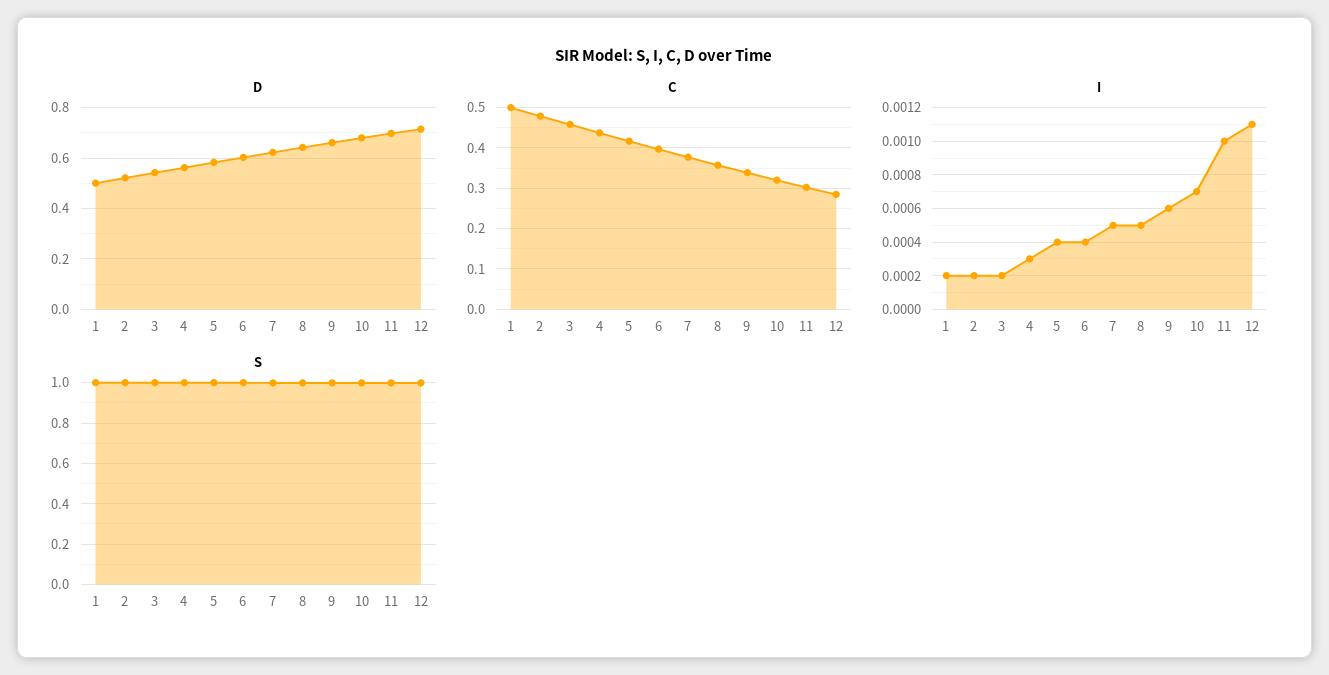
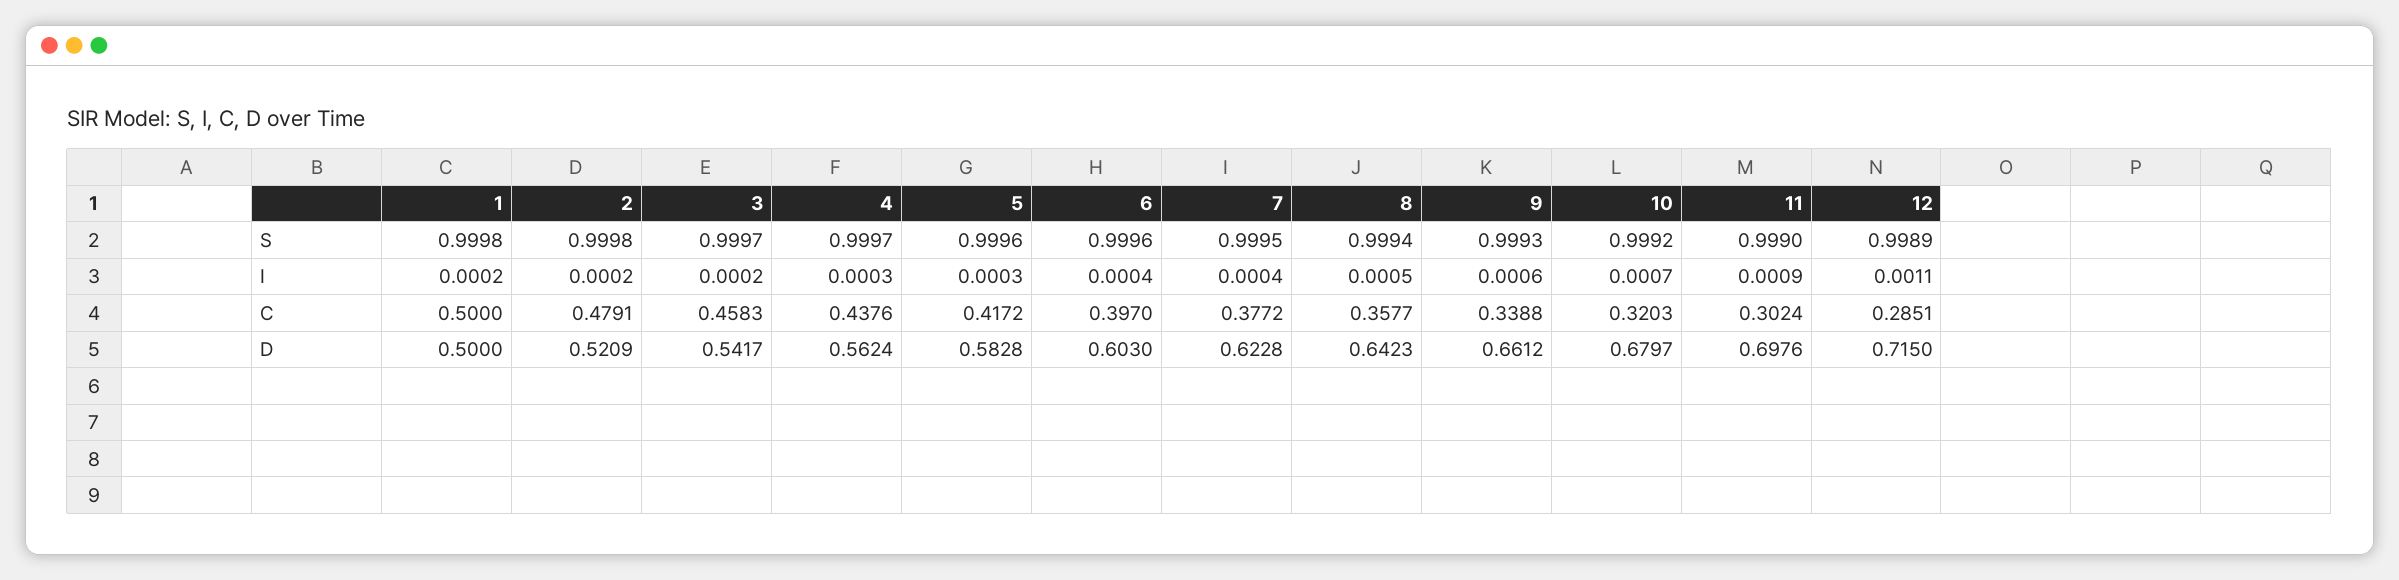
I, 5: 0.0004 -> 0.0003
I, 7: 0.0005 -> 0.0004
I, 11: 0.001 -> 0.0009

